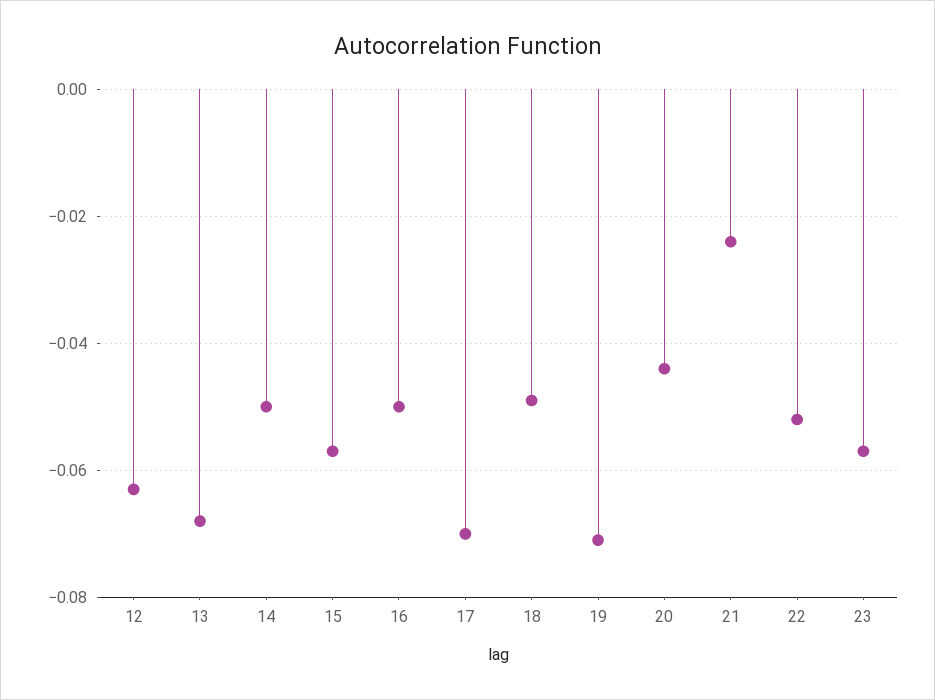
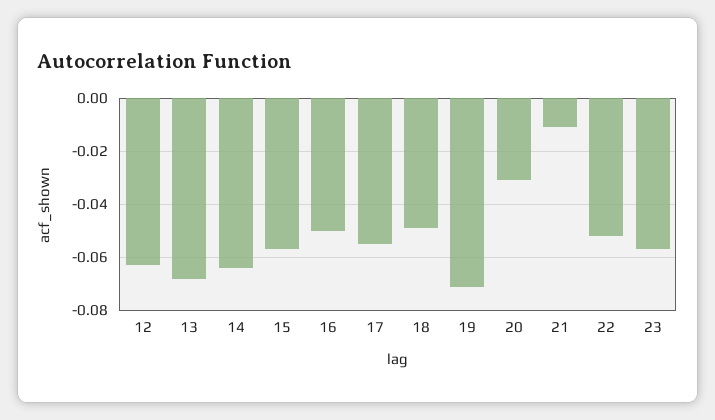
14: -0.05 -> -0.065
17: -0.07 -> -0.055
20: -0.045 -> -0.03
21: -0.025 -> -0.01

